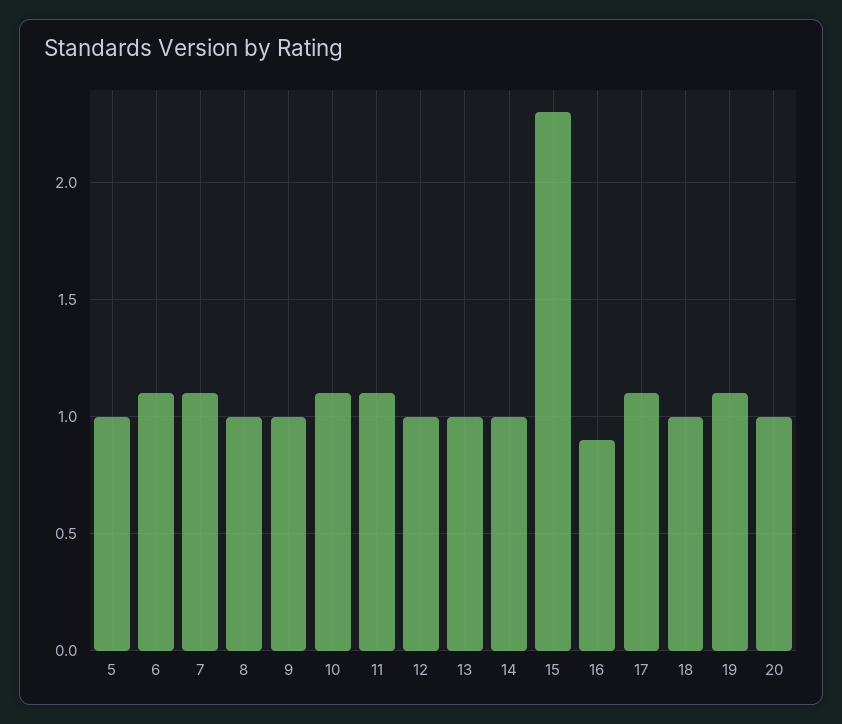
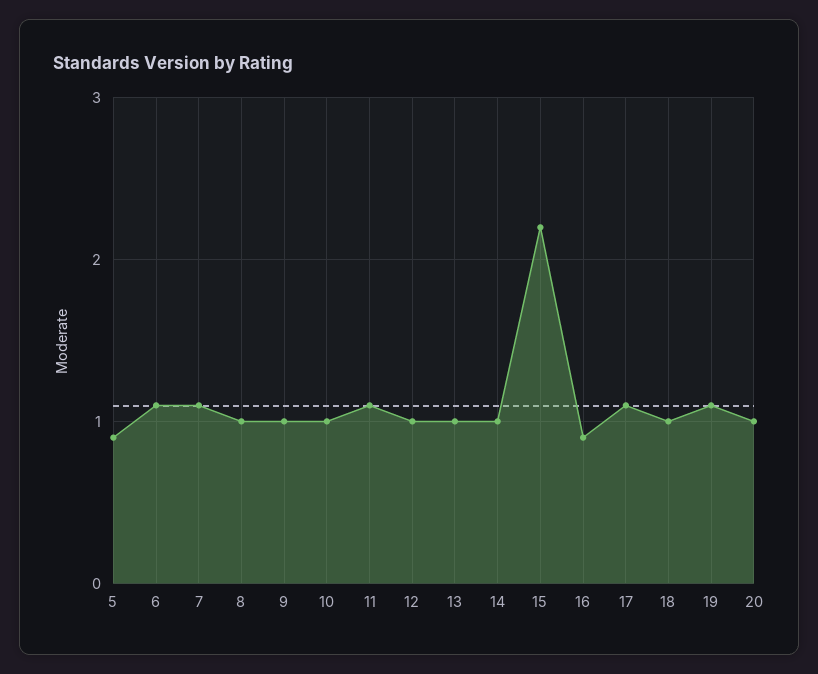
5: 1 -> 0.9
10: 1.1 -> 1
15: 2.3 -> 2.2

